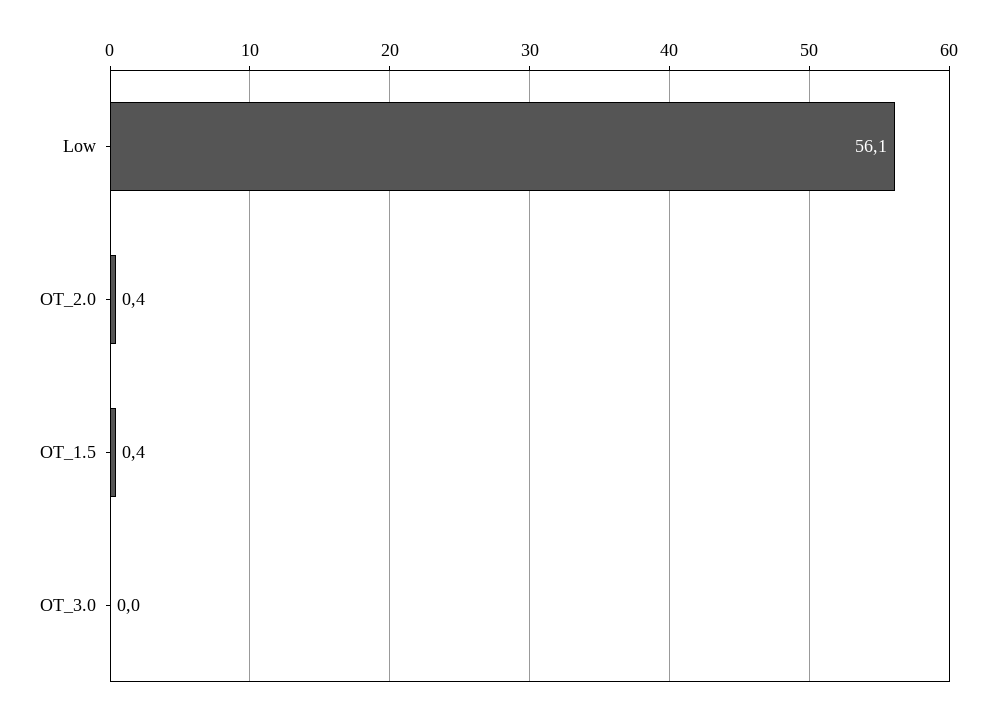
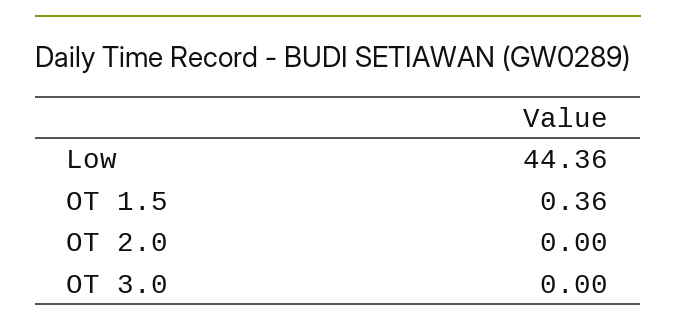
Low: 56.1 -> 44.36
OT_2.0: 0.4 -> 0

